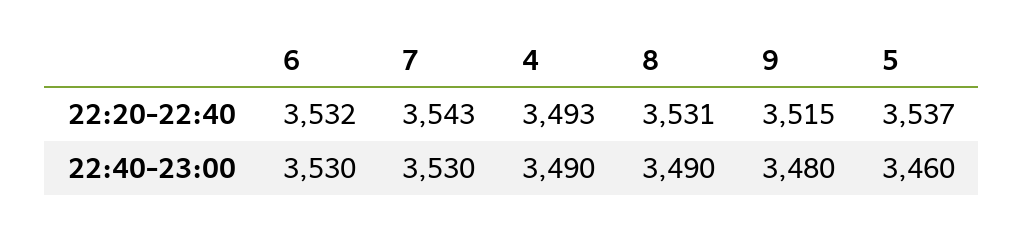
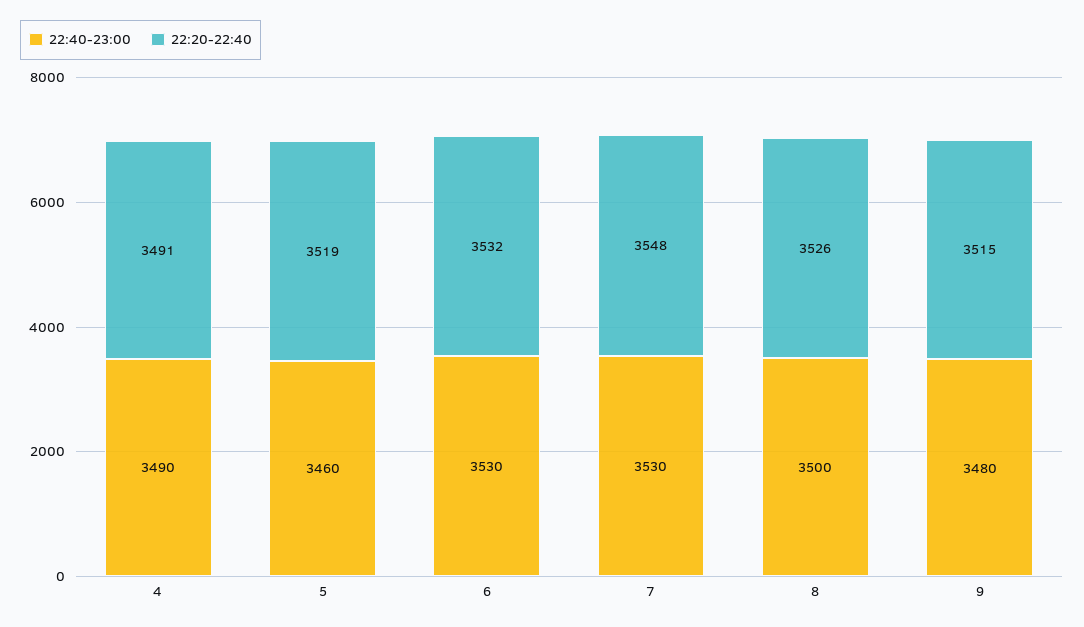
22:20-22:40, 7: 3543 -> 3548
22:20-22:40, 4: 3493 -> 3491
22:20-22:40, 8: 3531 -> 3526
22:20-22:40, 5: 3537 -> 3519
22:40-23:00, 8: 3490 -> 3500

